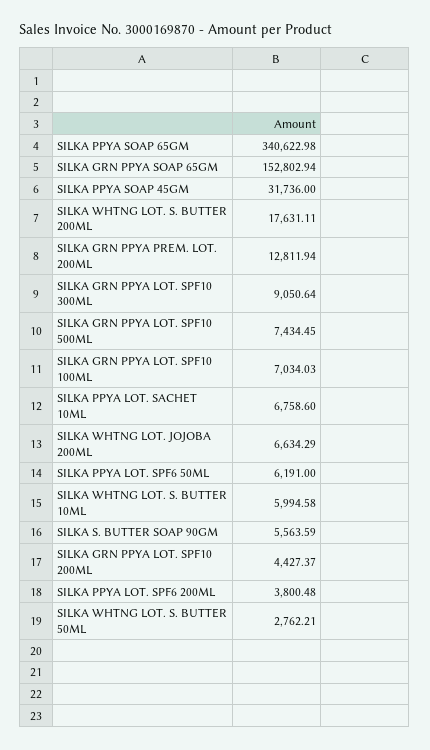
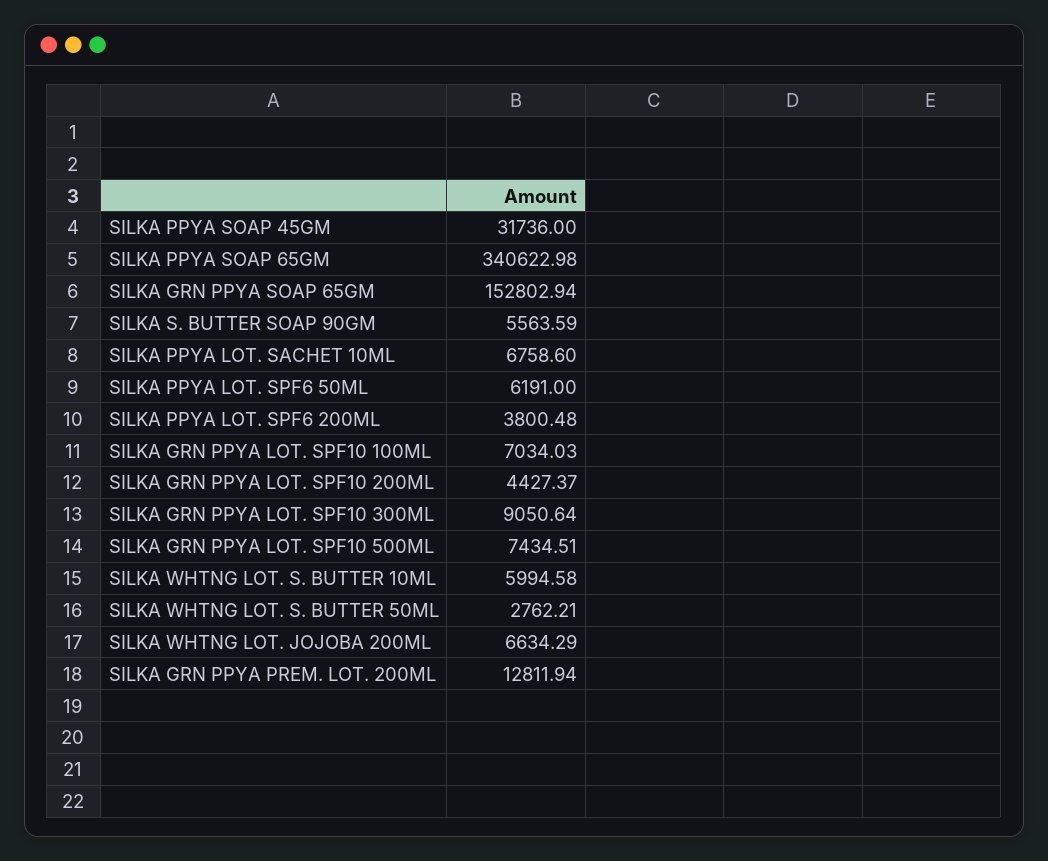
SILKA WHTNG LOT. S. BUTTER 200ML: 17631.11 -> none
SILKA GRN PPYA LOT. SPF10 500ML: 7434.45 -> 7434.51

